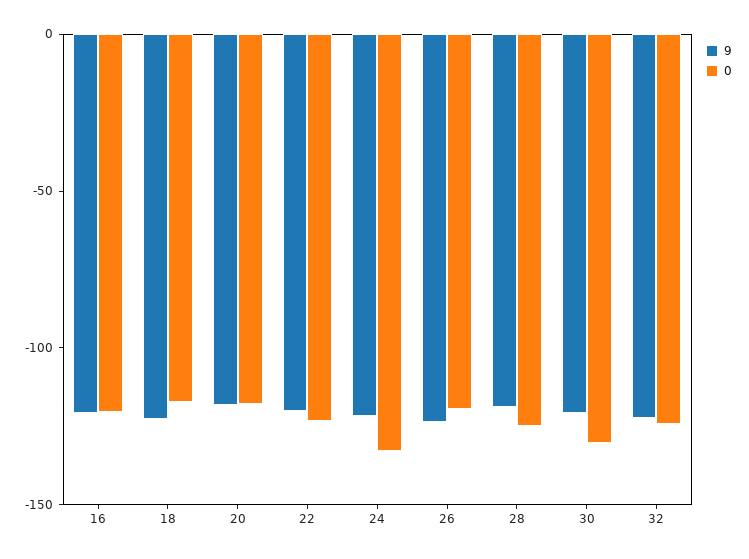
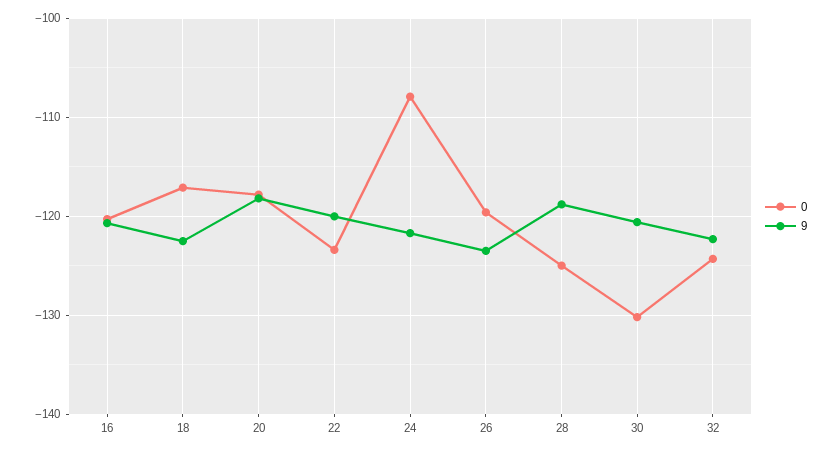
0, 24: -130 -> -108

